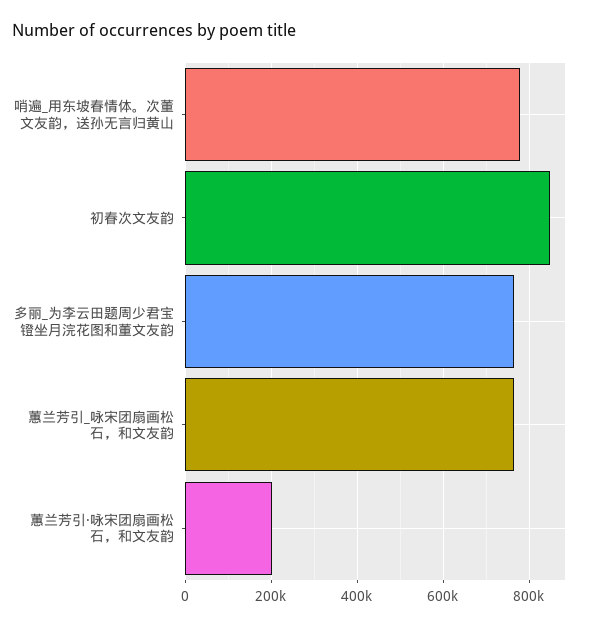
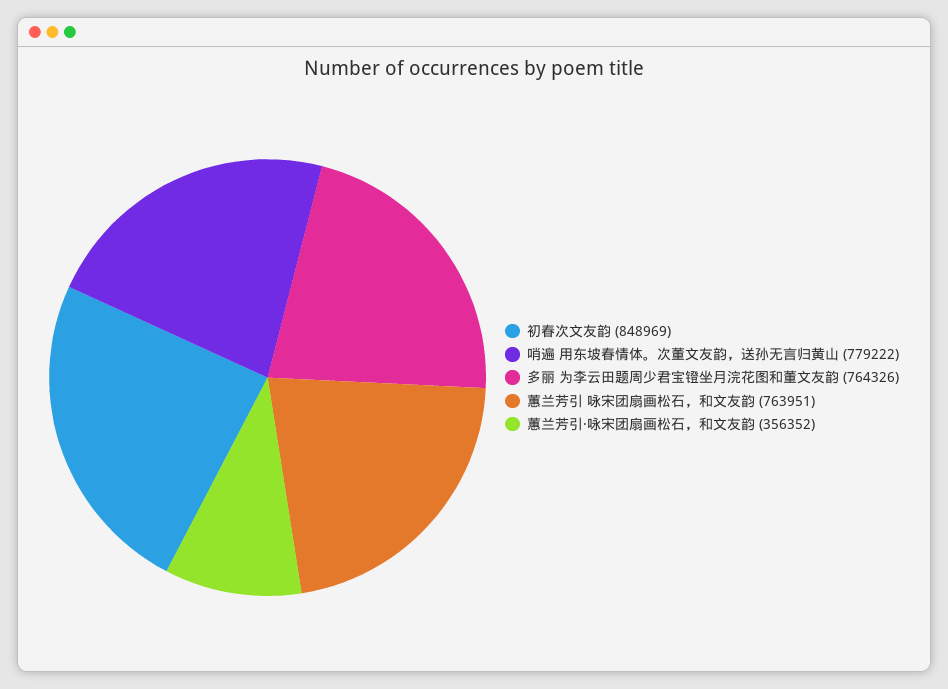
蕙兰芳引·咏宋团扇画松石，和文友韵: 200000 -> 356352

